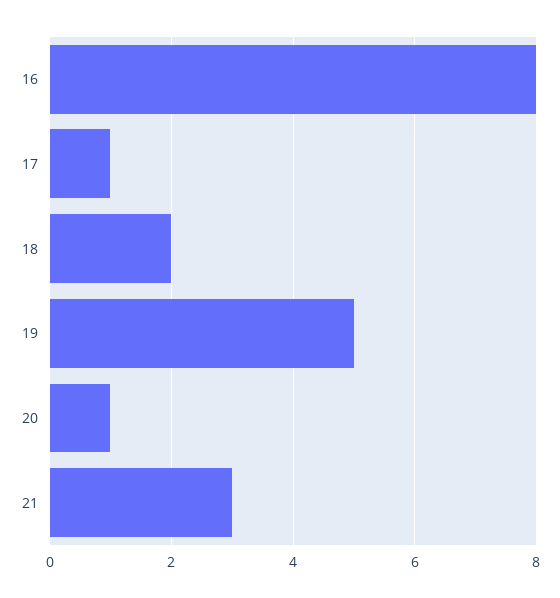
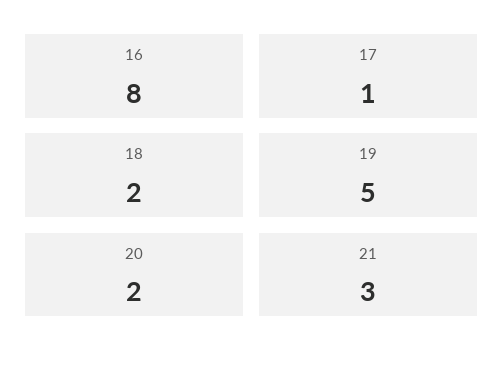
20: 1 -> 2

